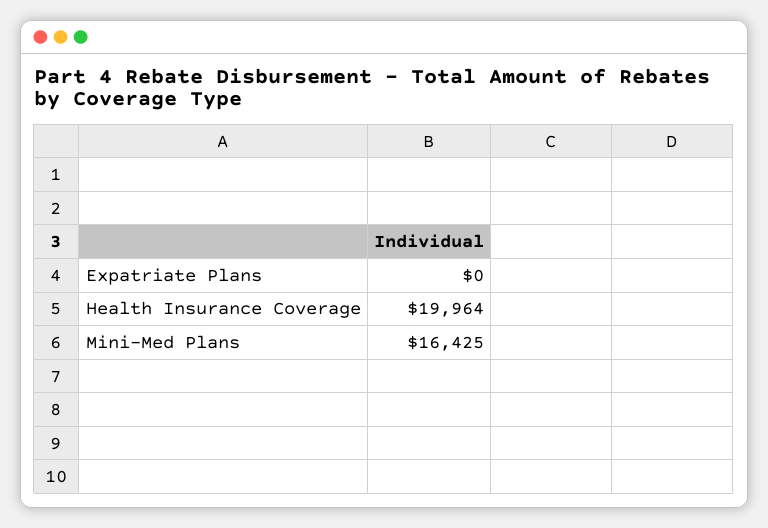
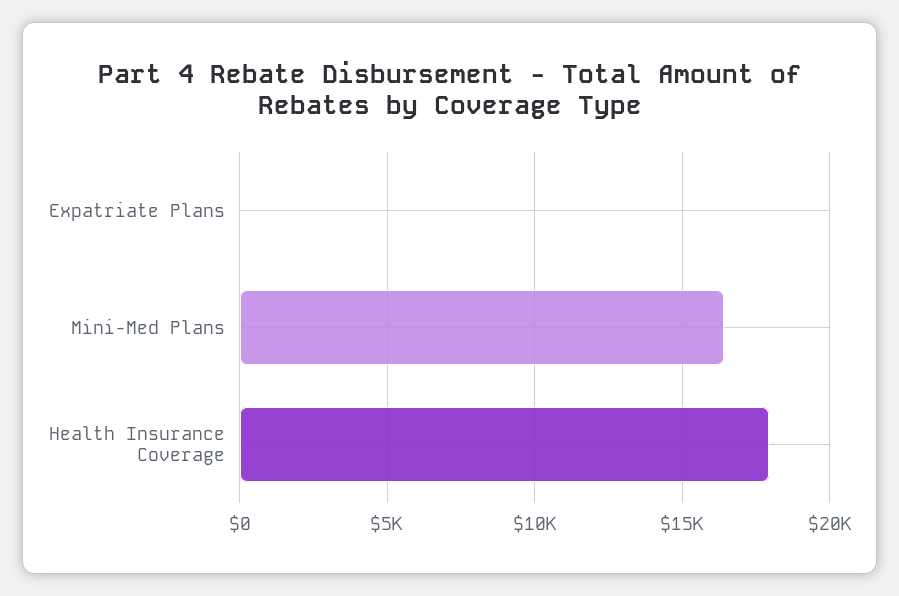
Health Insurance Coverage: 19964 -> 18000

